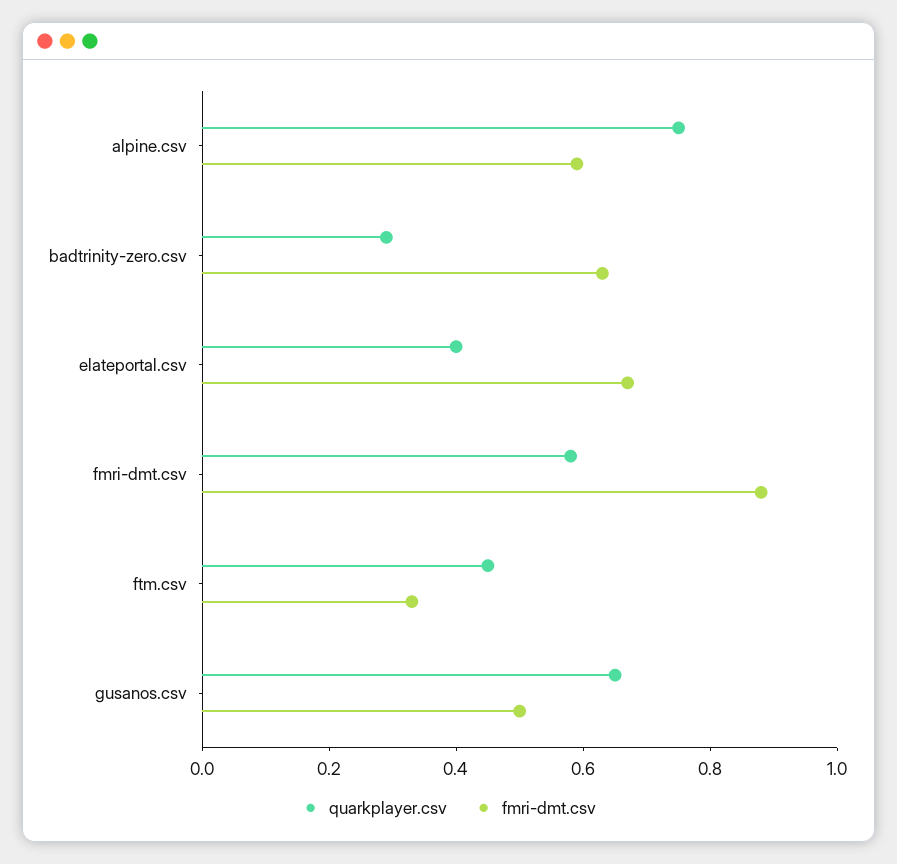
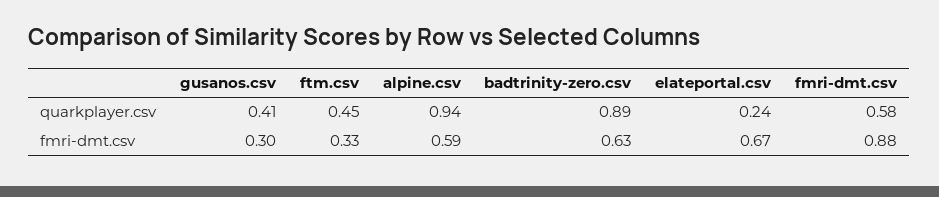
quarkplayer.csv, alpine.csv: 0.75 -> 0.94
quarkplayer.csv, badtrinity-zero.csv: 0.3 -> 0.89
quarkplayer.csv, elateportal.csv: 0.4 -> 0.24
quarkplayer.csv, gusanos.csv: 0.65 -> 0.41
fmri-dmt.csv, gusanos.csv: 0.5 -> 0.3

